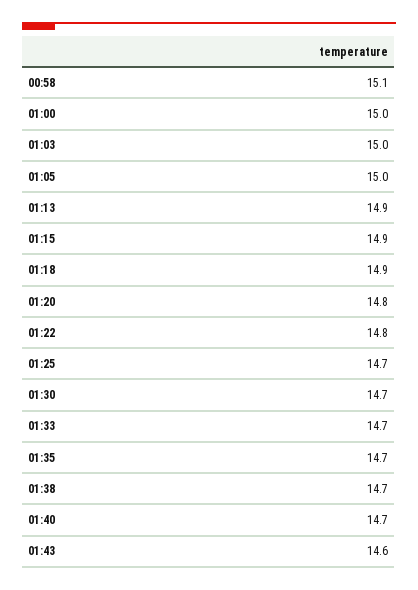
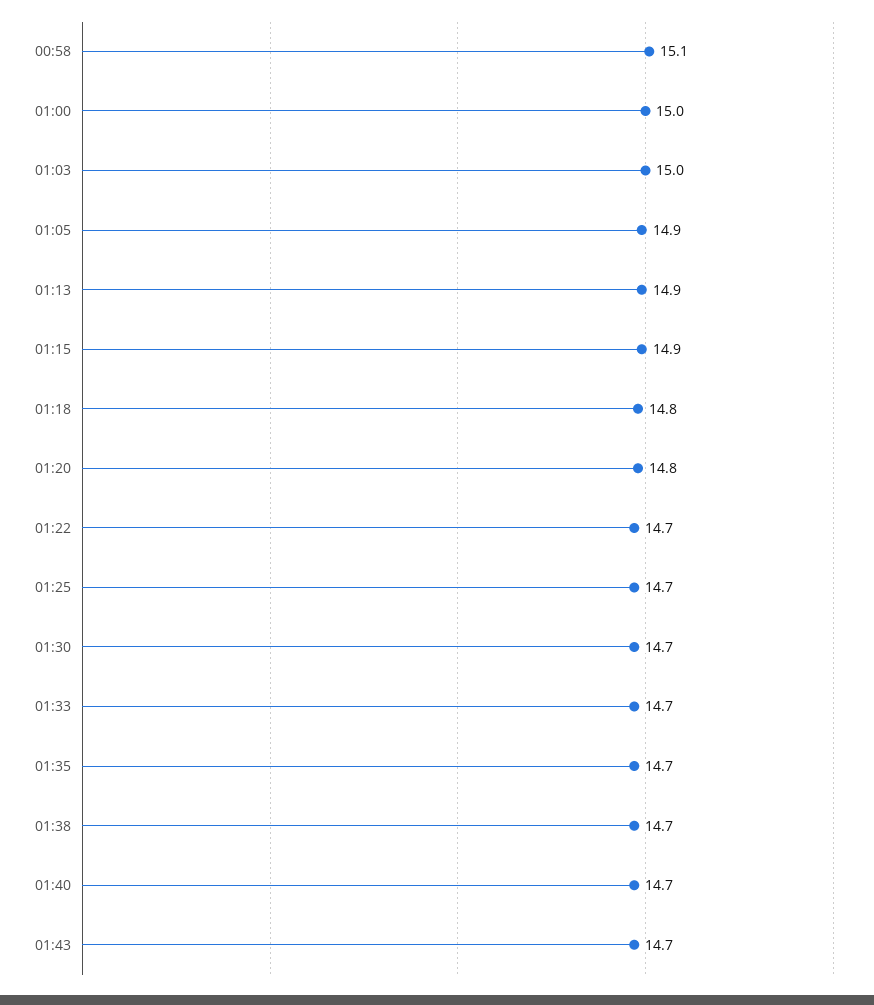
01:05: 15 -> 14.9
01:18: 14.9 -> 14.8
01:22: 14.8 -> 14.7
01:43: 14.6 -> 14.7

